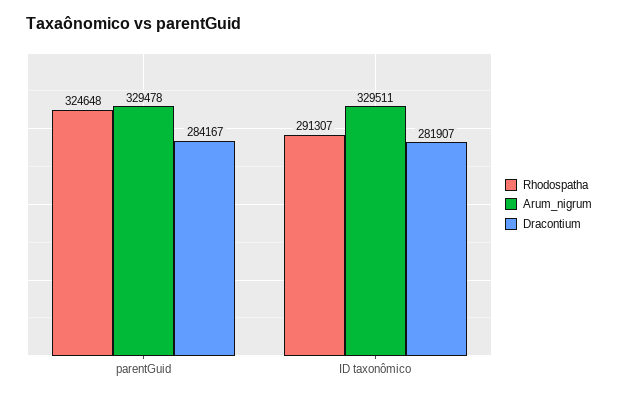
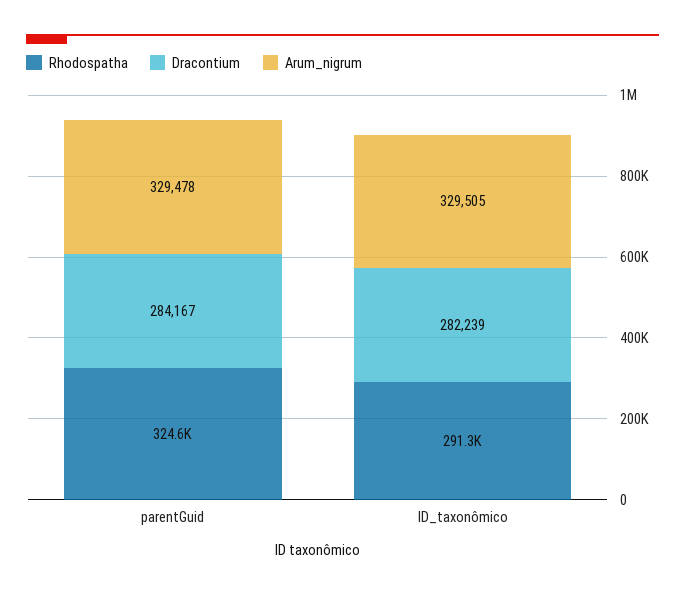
Arum_nigrum, ID taxonômico: 329511 -> 329505
Dracontium, ID taxonômico: 281907 -> 282239

